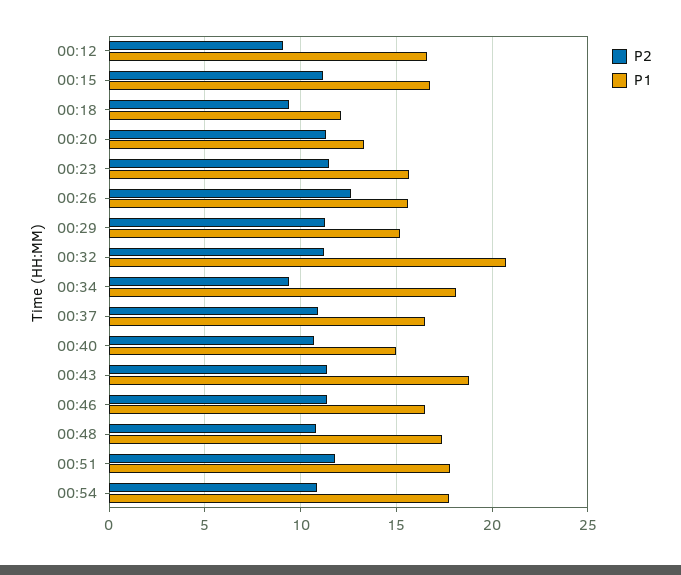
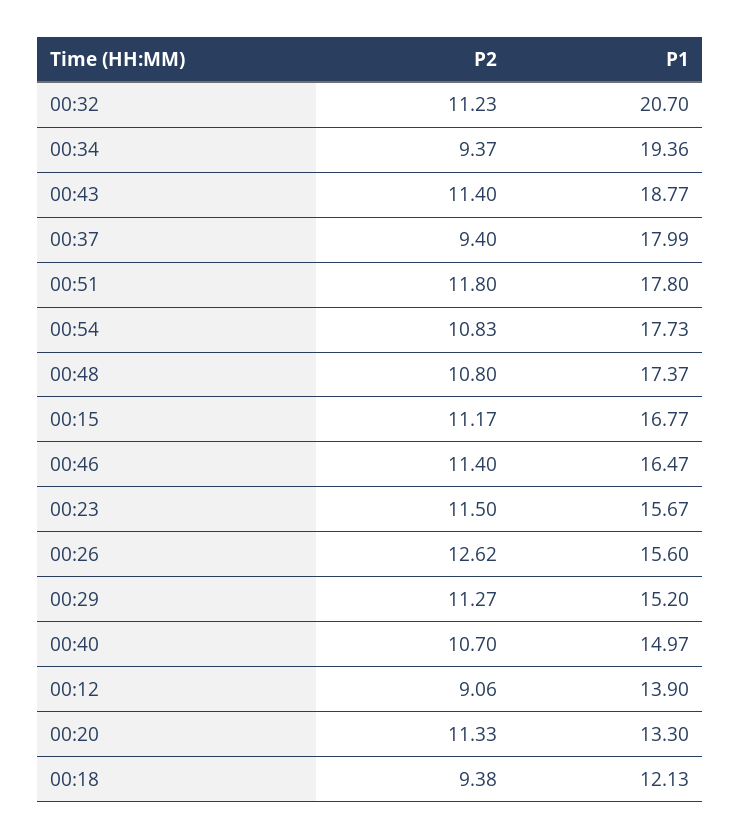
P1, 00:12: 16.5 -> 13.9
P1, 00:34: 18 -> 19.36
P2, 00:37: 11 -> 9.4
P1, 00:37: 16.5 -> 17.99

